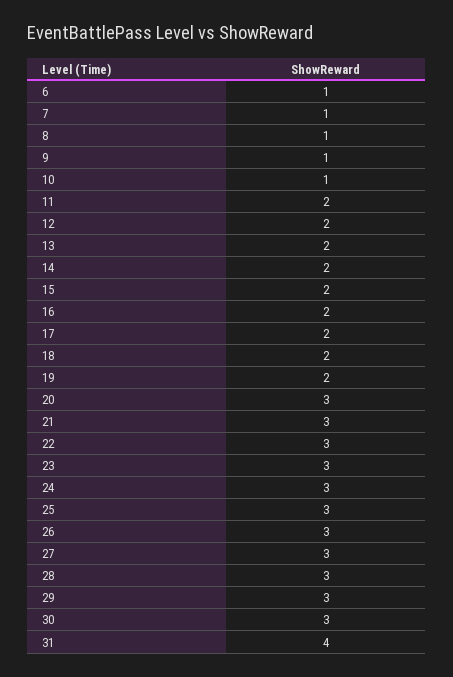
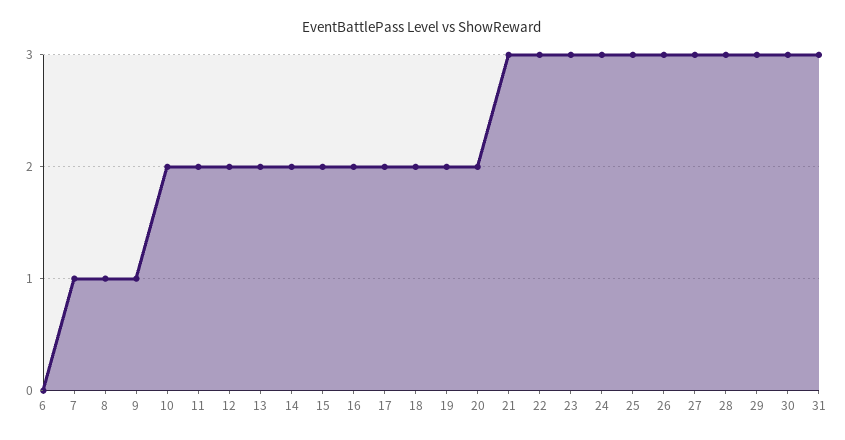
6: 1 -> 0
10: 1 -> 2
20: 3 -> 2
31: 4 -> 3

